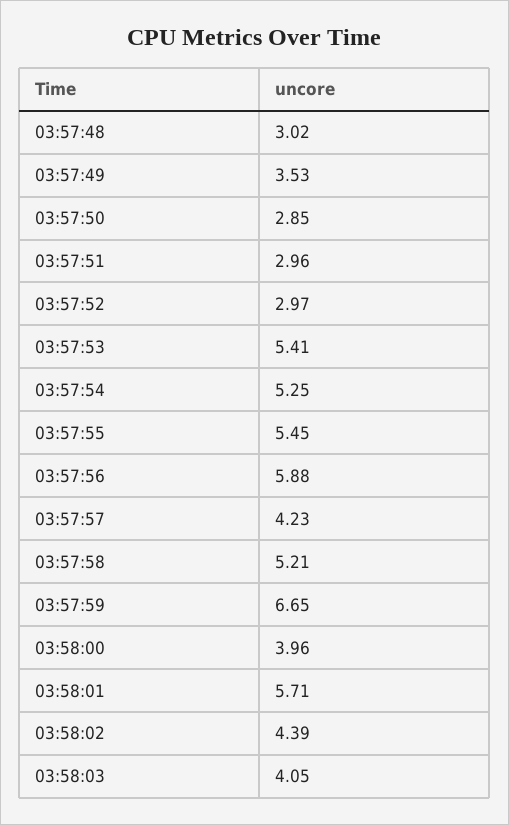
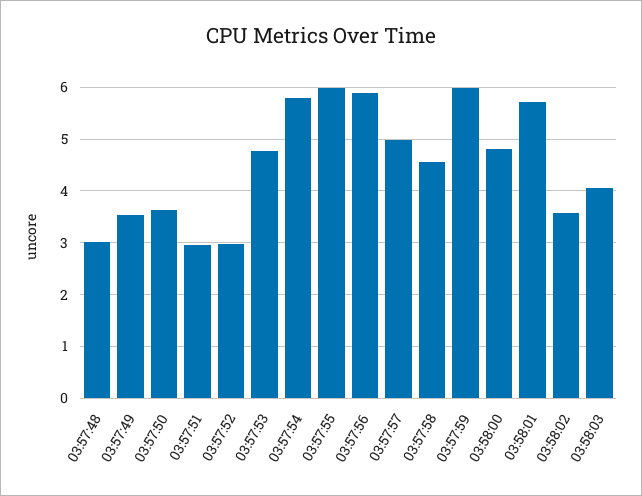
03:57:50: 2.85 -> 3.6
03:57:53: 5.41 -> 4.8
03:57:54: 5.25 -> 5.8
03:57:55: 5.45 -> 6
03:57:57: 4.23 -> 5
03:57:58: 5.21 -> 4.6
03:57:59: 6.65 -> 6
03:58:00: 3.96 -> 4.8
03:58:02: 4.39 -> 3.6

